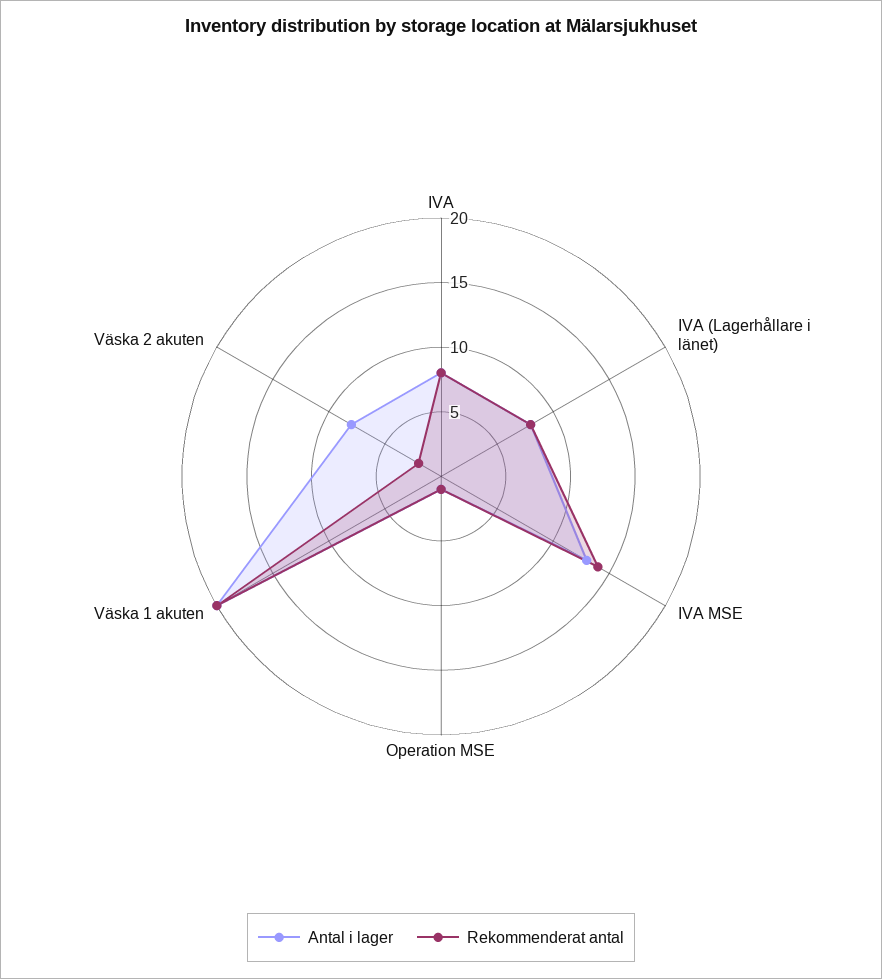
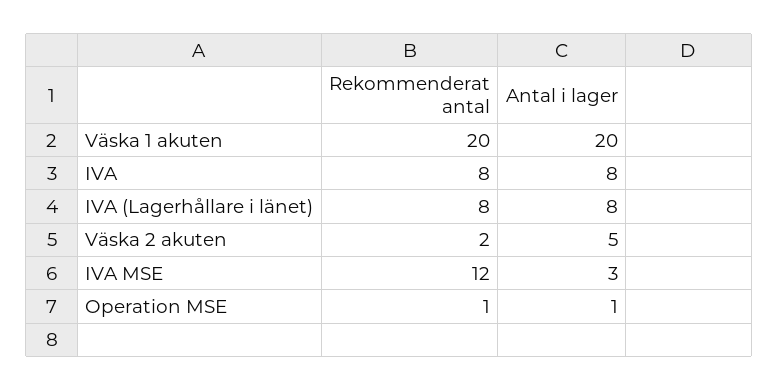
Antal i lager, IVA MSE: 13 -> 3
Rekommenderat antal, IVA MSE: 14 -> 12
Antal i lager, Väska 2 akuten: 8 -> 5

